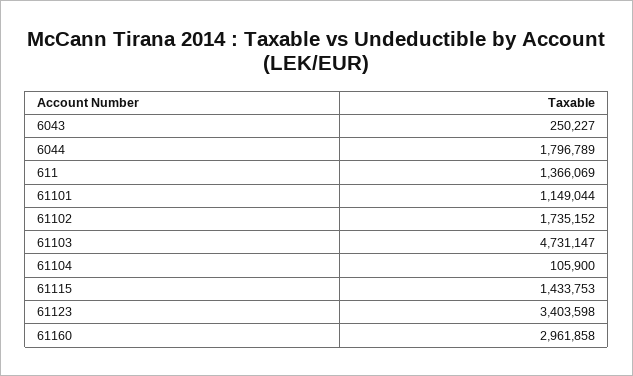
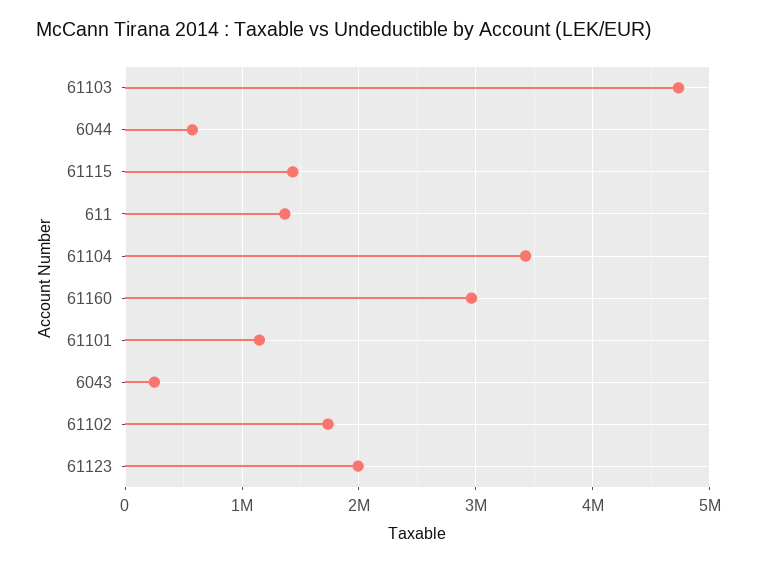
6044: 1796789 -> 600000
61104: 105900 -> 3400000
61123: 3403598 -> 2000000

